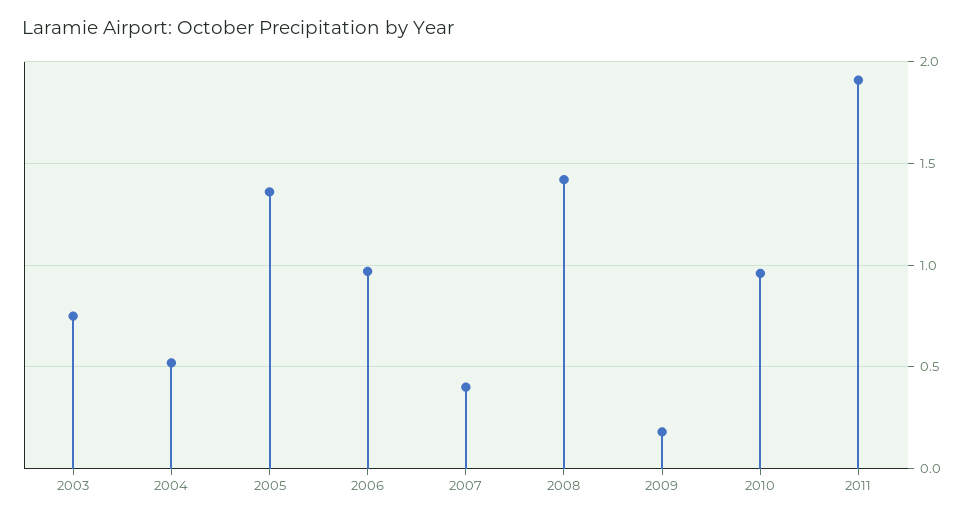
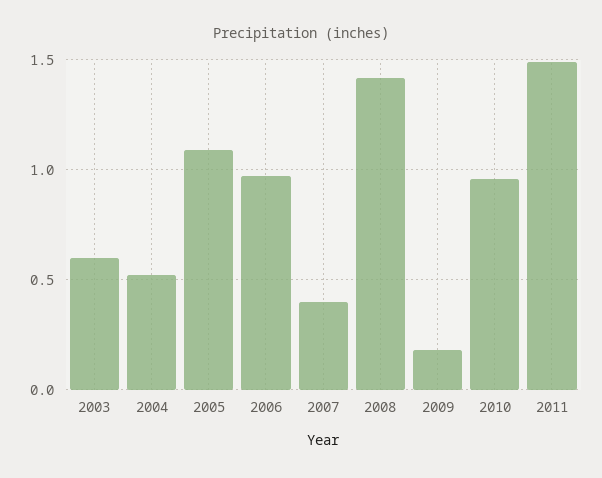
2003: 0.75 -> 0.6
2005: 1.35 -> 1.1
2011: 1.9 -> 1.5

